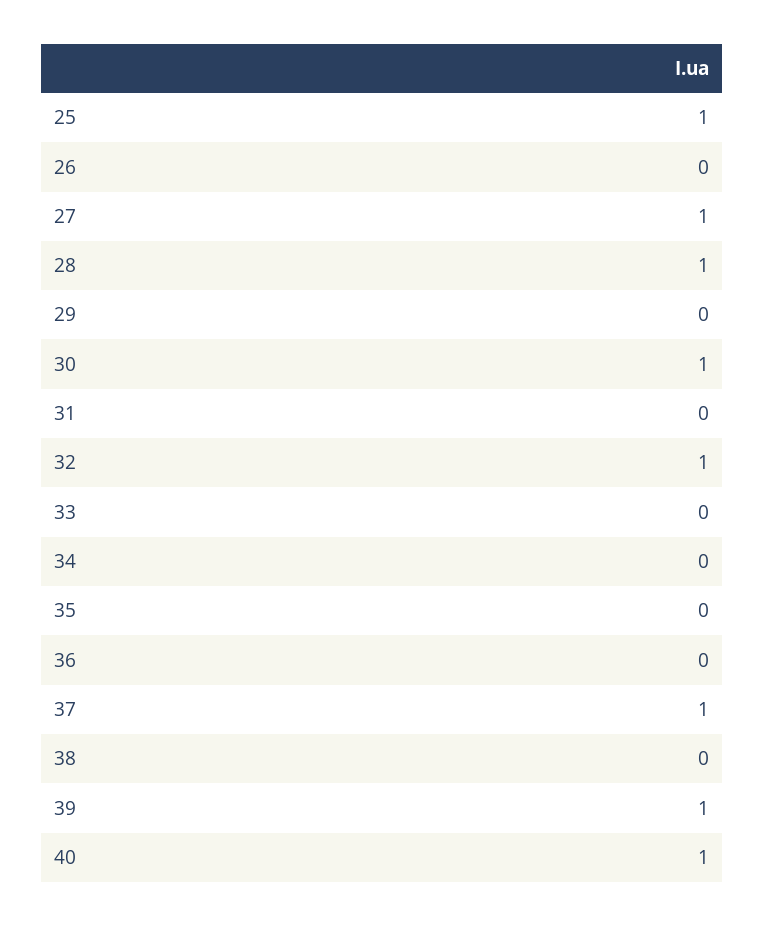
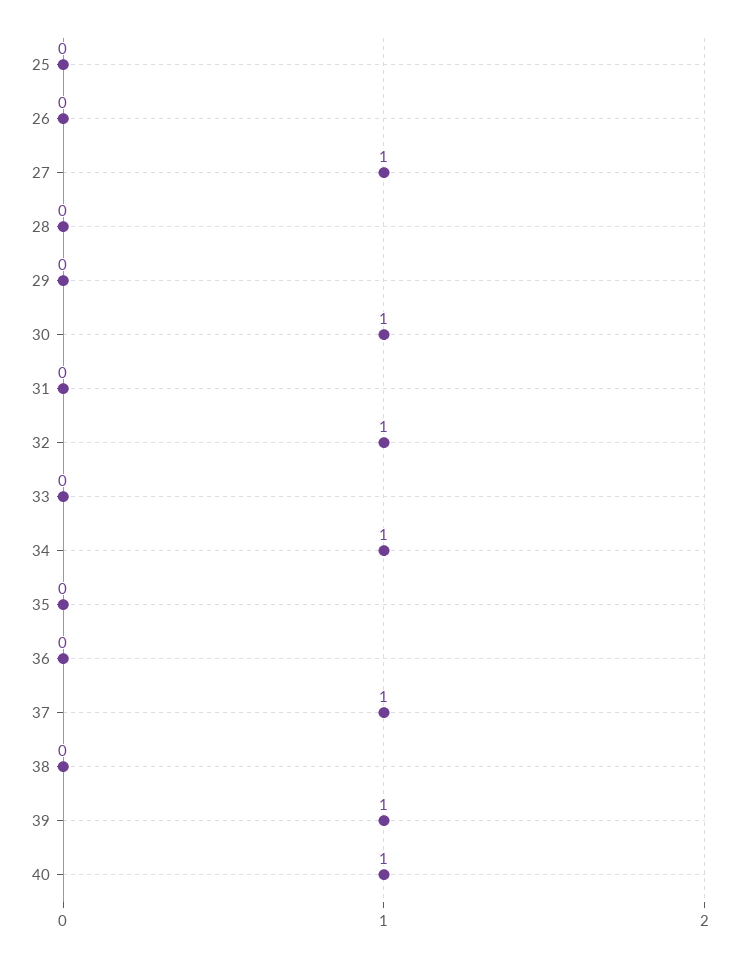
25: 1 -> 0
28: 1 -> 0
34: 0 -> 1

